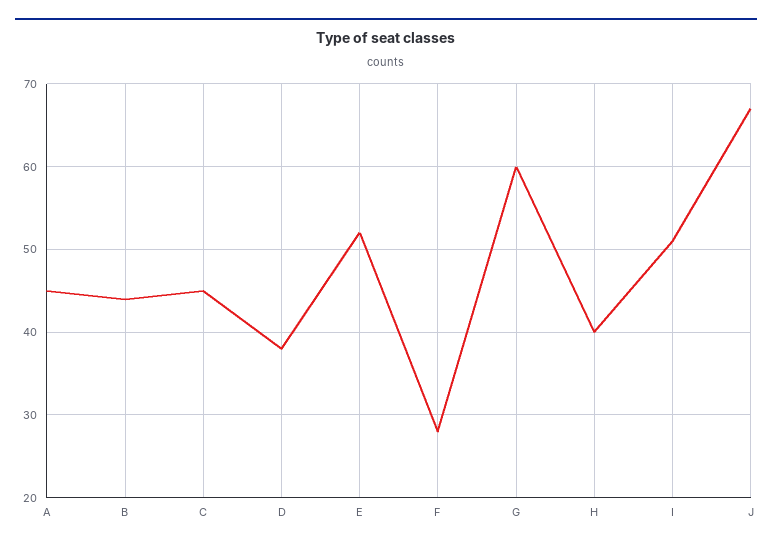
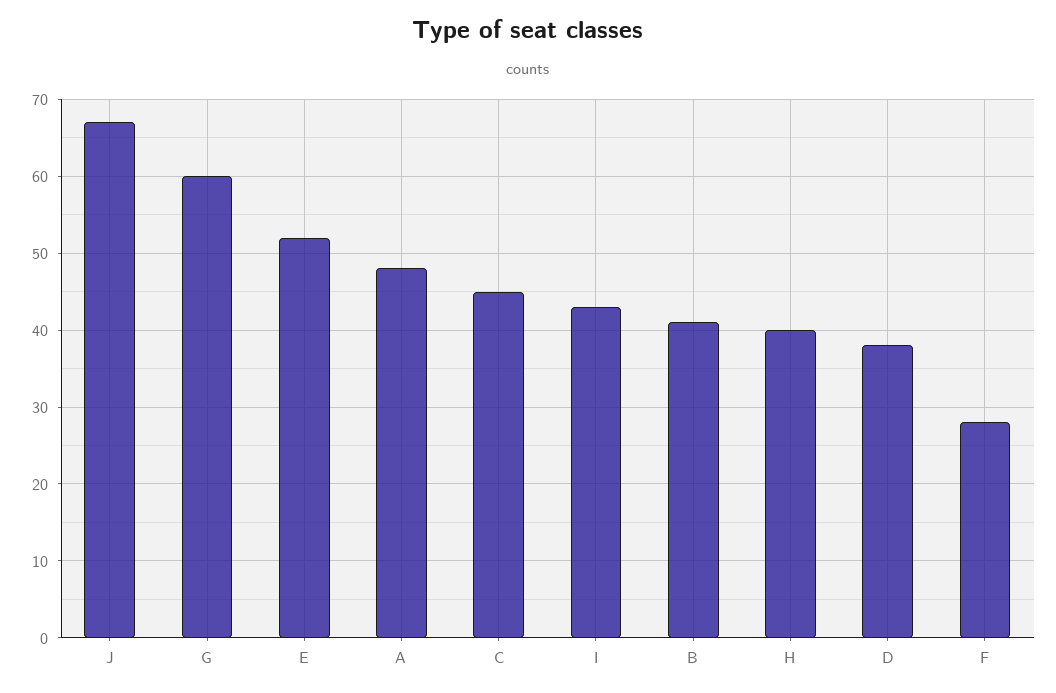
A: 45 -> 48
B: 44 -> 41
I: 51 -> 43

